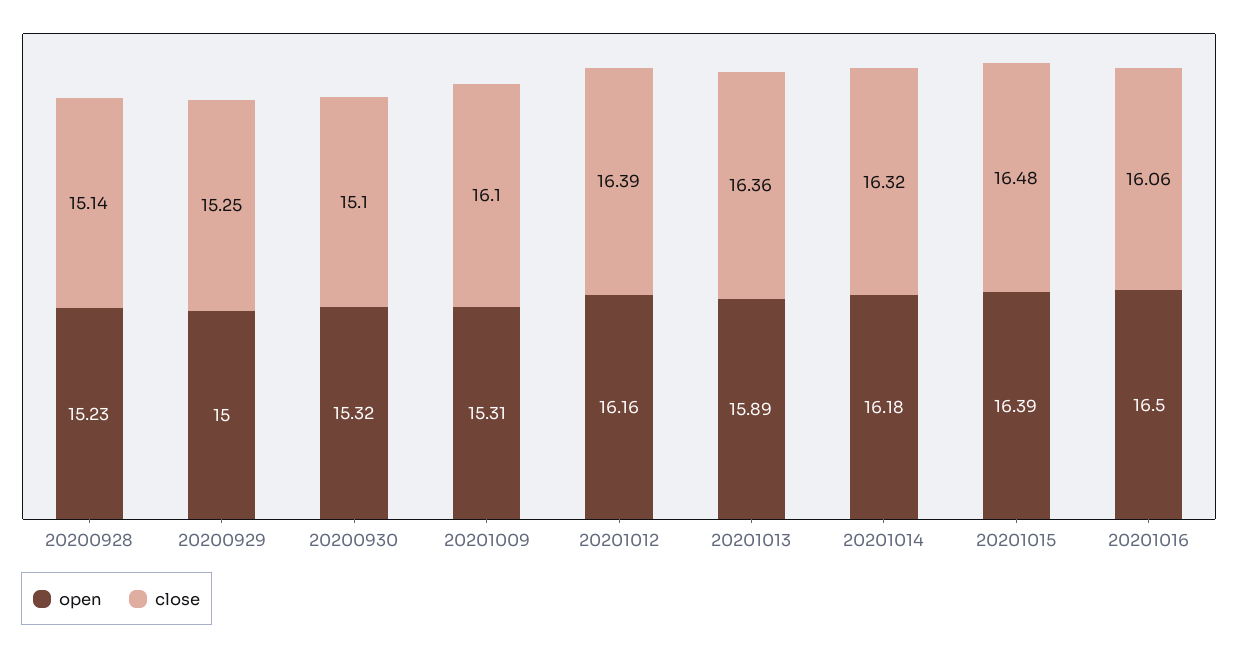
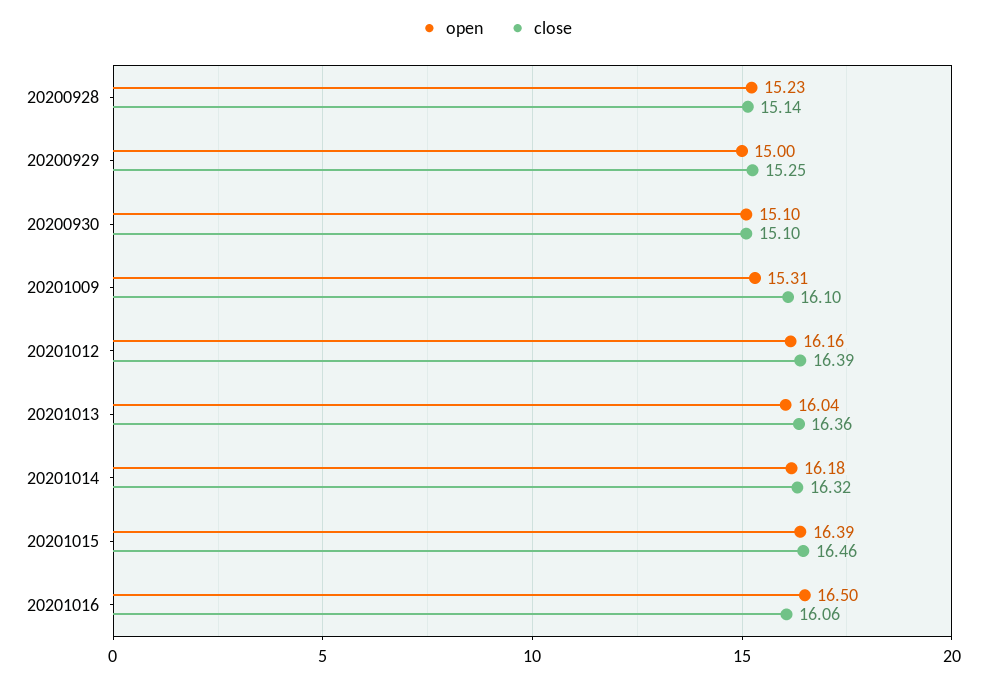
open, 20200930: 15.32 -> 15.1
open, 20201013: 15.89 -> 16.04
close, 20201015: 16.48 -> 16.46

